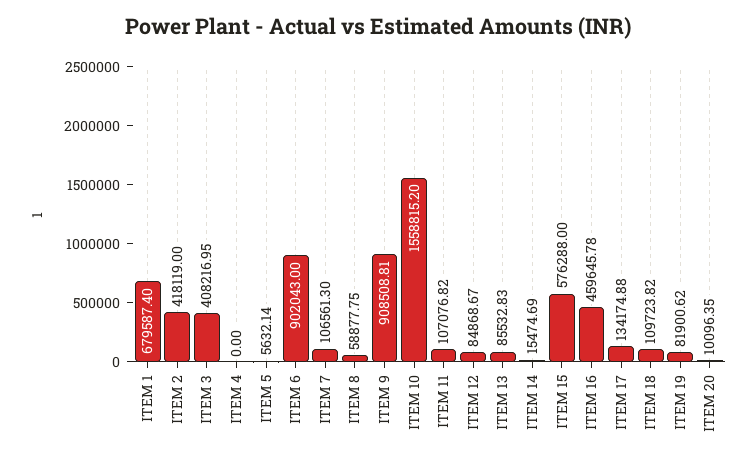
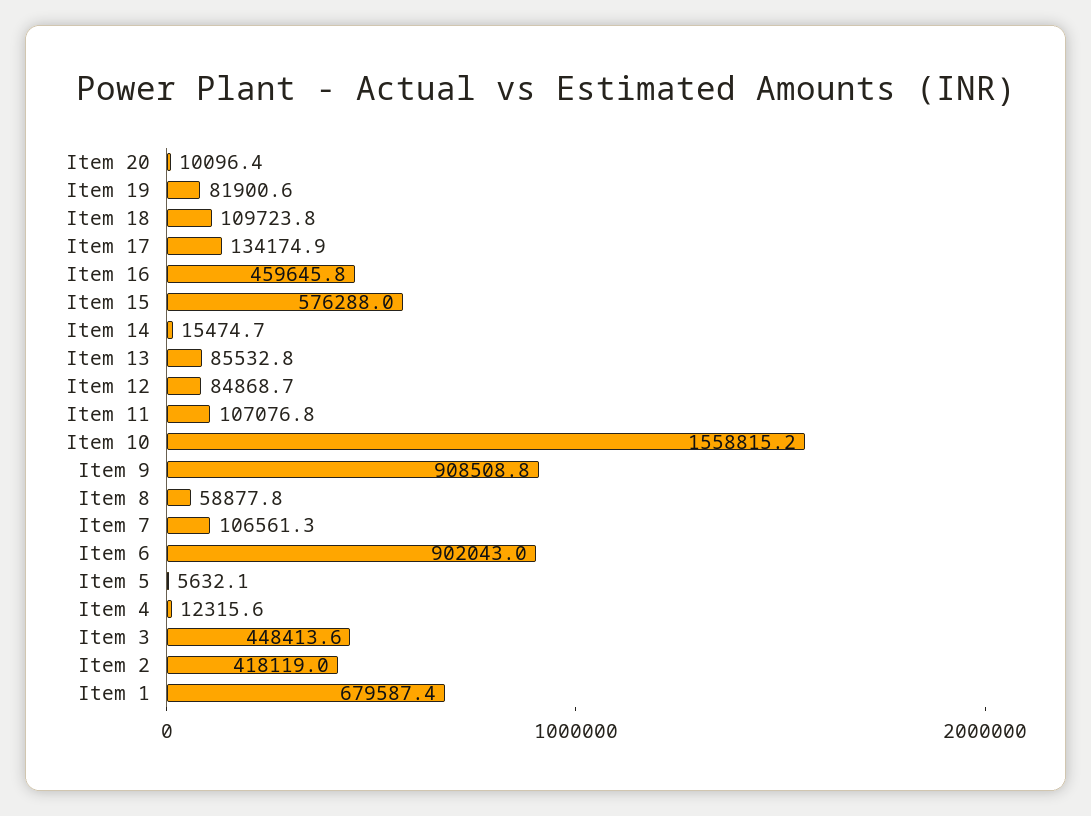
ITEM 3: 408216.95 -> 448413.6
ITEM 4: 0 -> 12315.6

